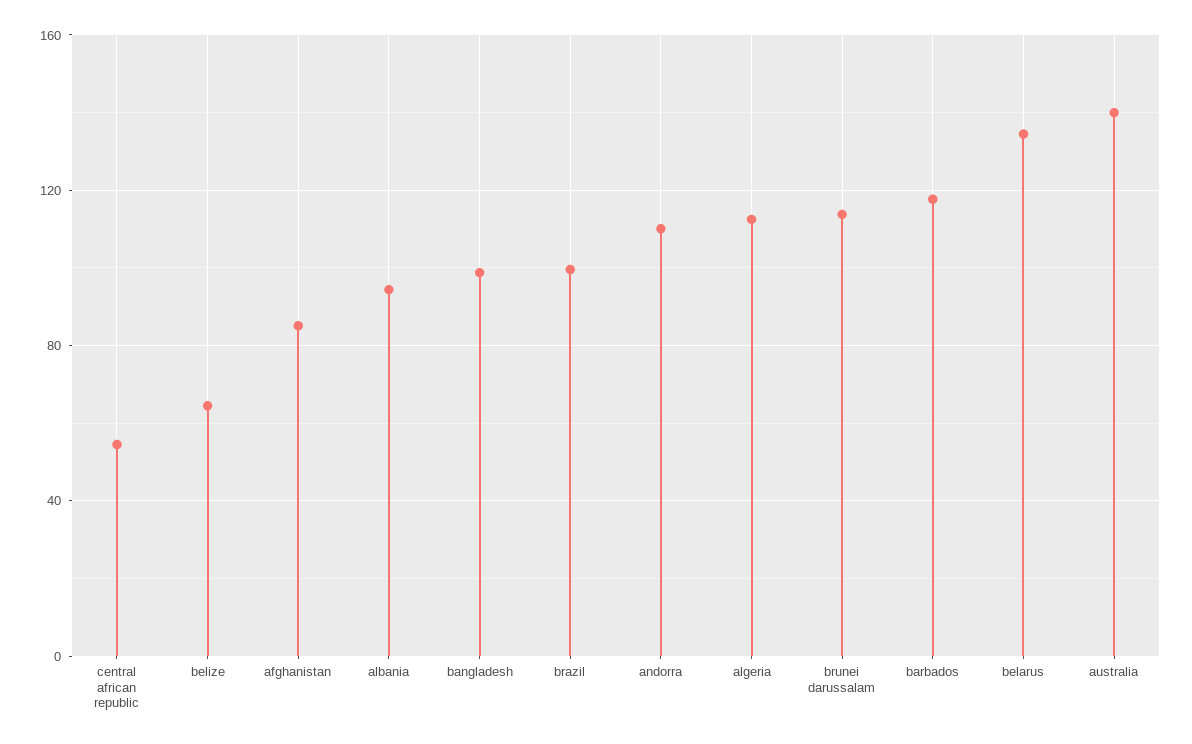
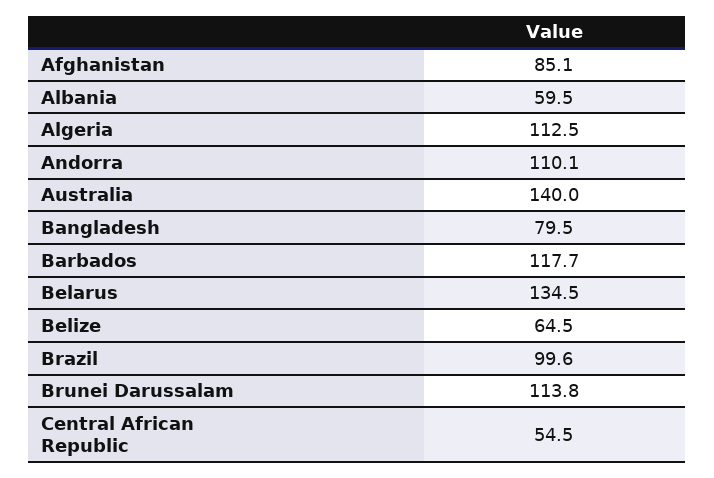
albania: 95 -> 59.5
bangladesh: 100 -> 79.5

